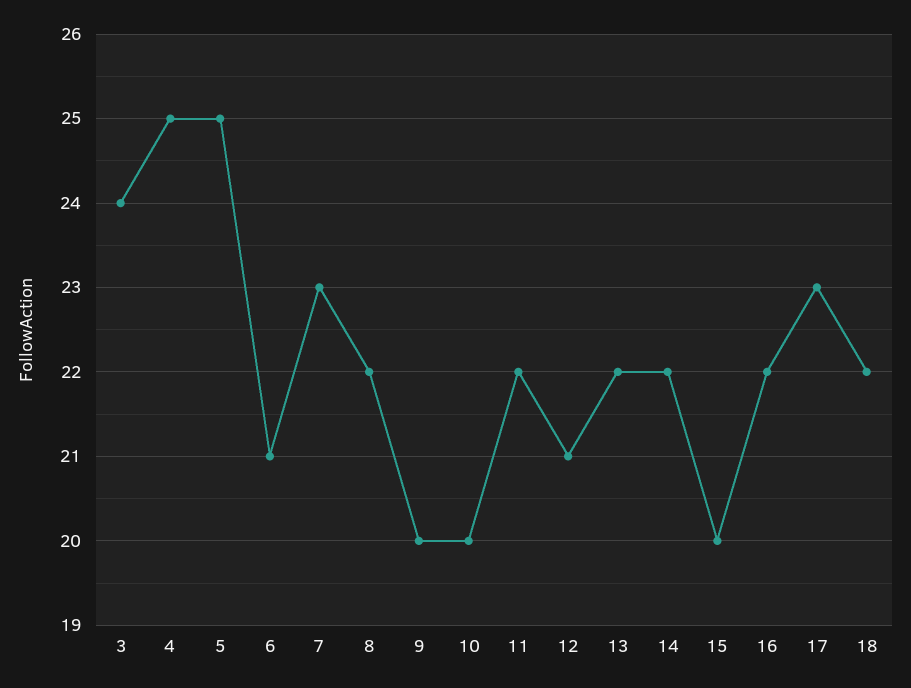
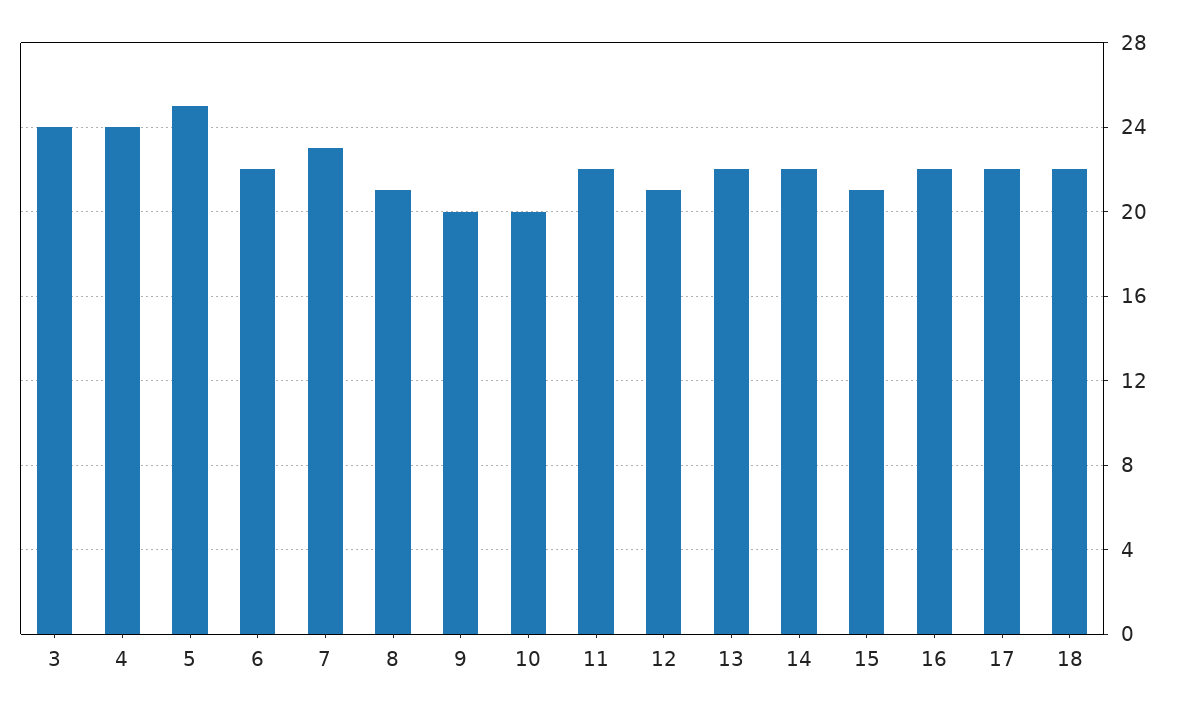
4: 25 -> 24
6: 21 -> 22
8: 22 -> 21
15: 20 -> 21
17: 23 -> 22

